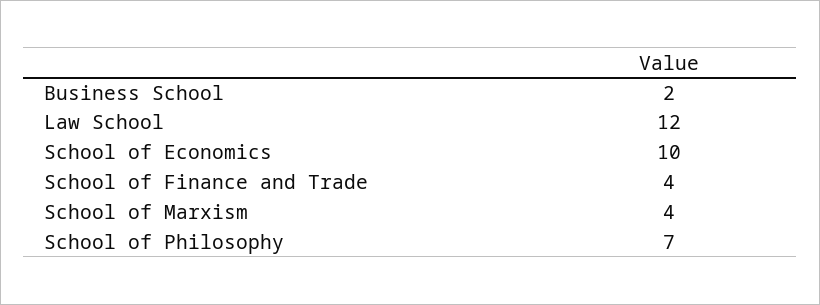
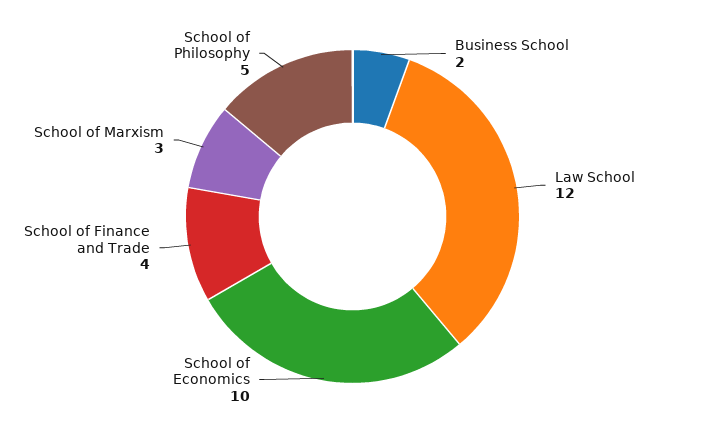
School of Marxism: 4 -> 3
School of Philosophy: 7 -> 5

